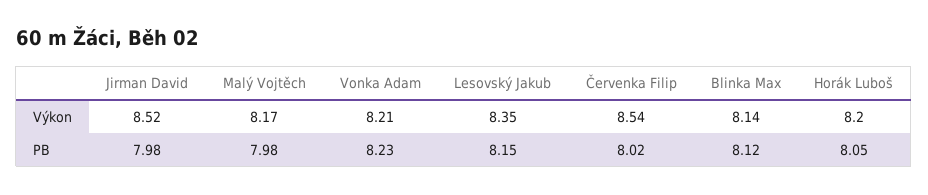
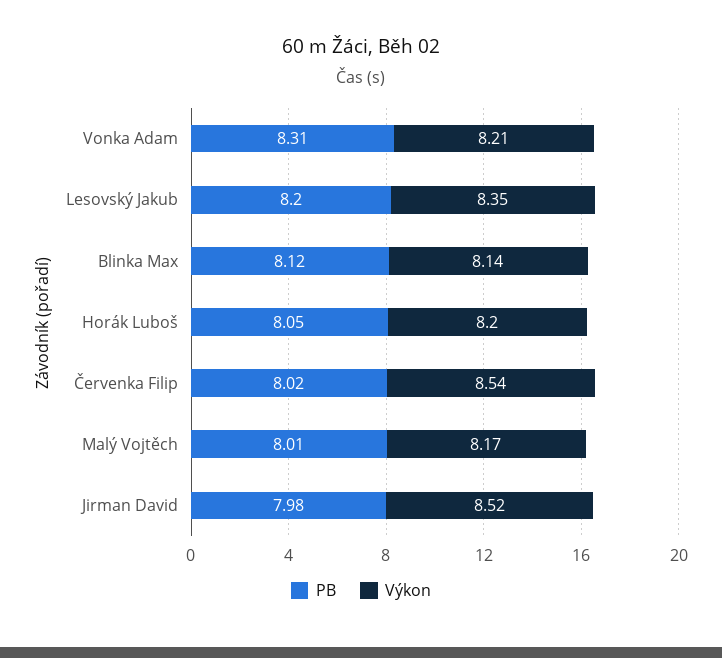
PB, Malý Vojtěch: 7.98 -> 8.01
PB, Vonka Adam: 8.23 -> 8.31
PB, Lesovský Jakub: 8.15 -> 8.2

